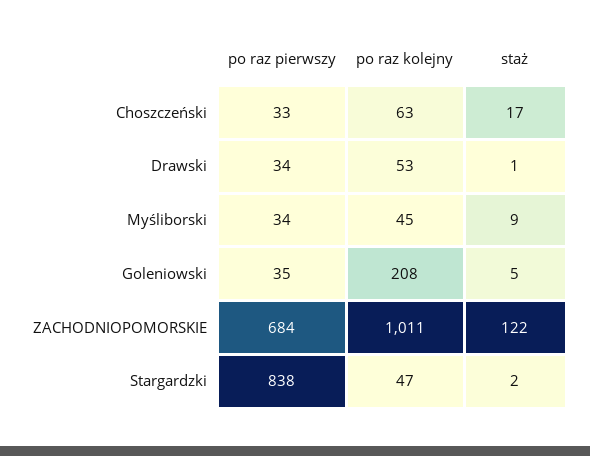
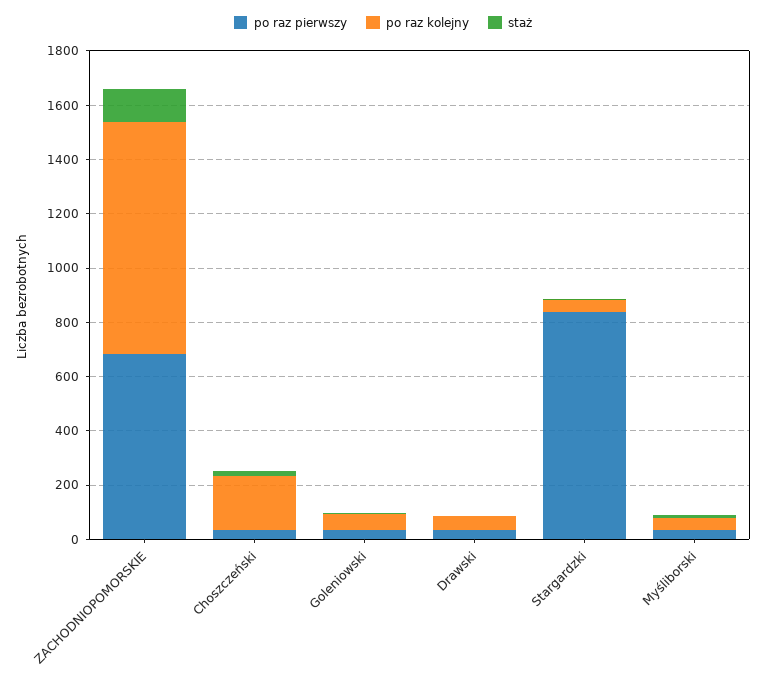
po raz kolejny, Choszczeński: 63 -> 200
po raz kolejny, Goleniowski: 208 -> 50
po raz kolejny, ZACHODNIOPOMORSKIE: 1011 -> 850

